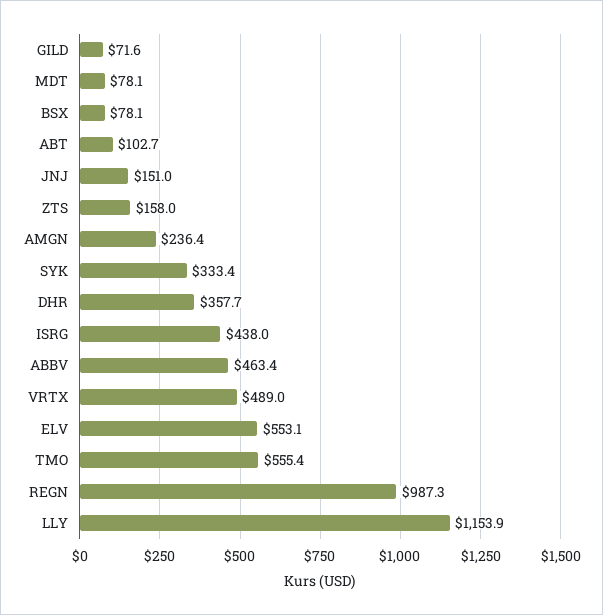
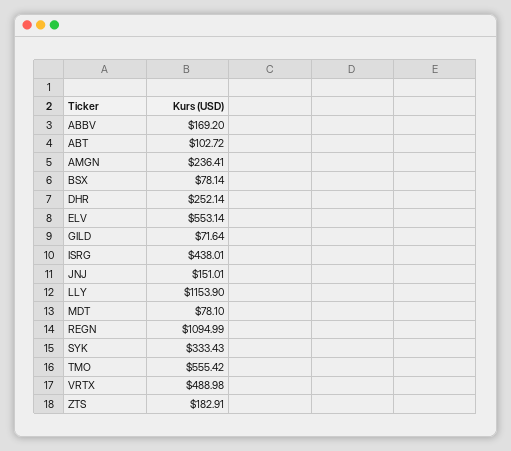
ZTS: 158 -> 182.91
DHR: 357.7 -> 252.14
ABBV: 463.4 -> 169.2
REGN: 987.3 -> 1094.99

